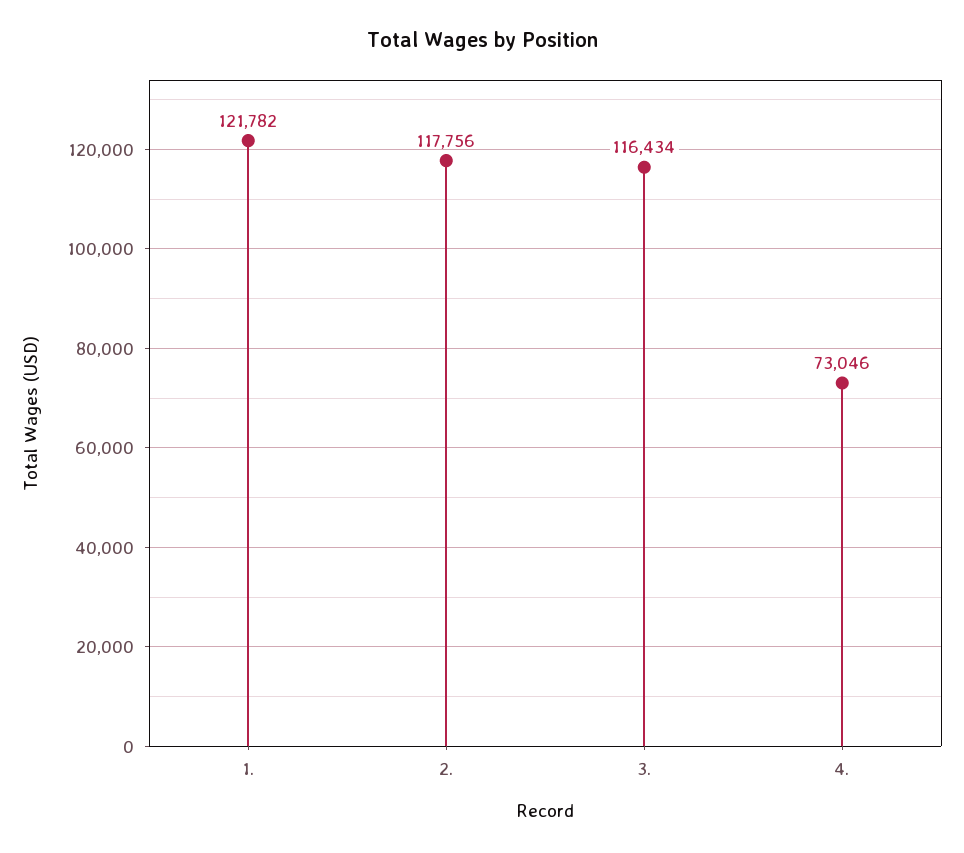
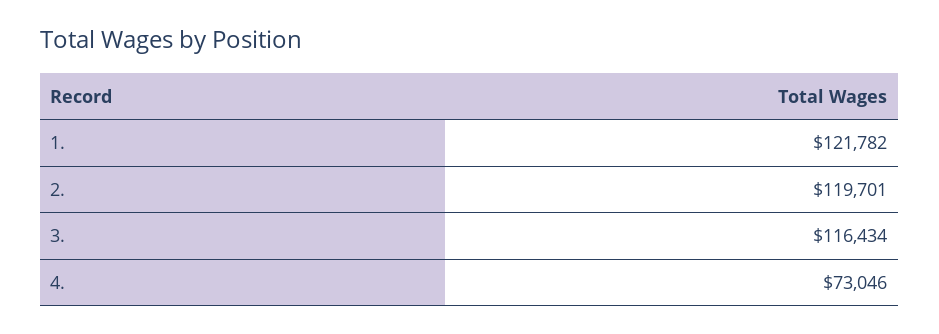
2.: 117756 -> 119701

